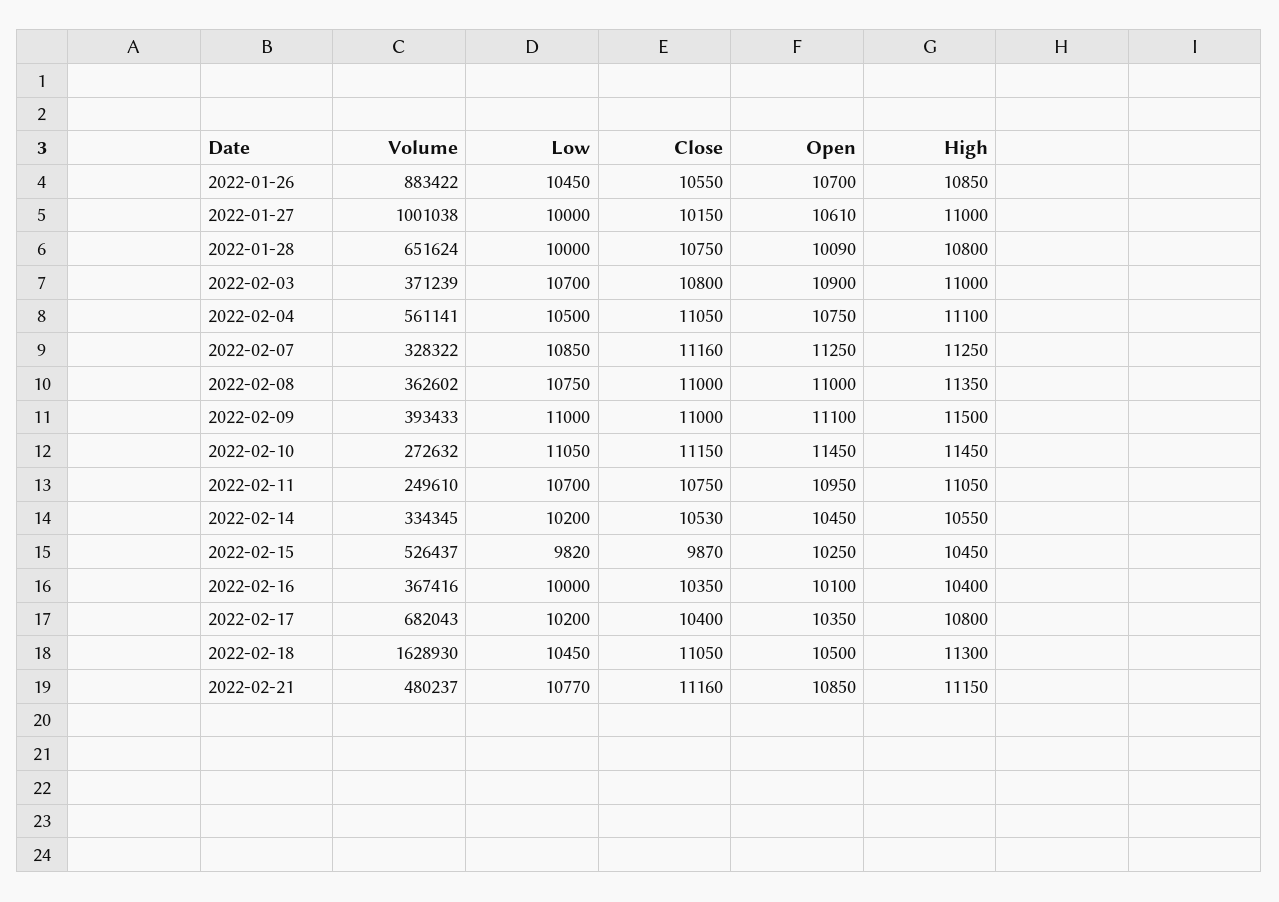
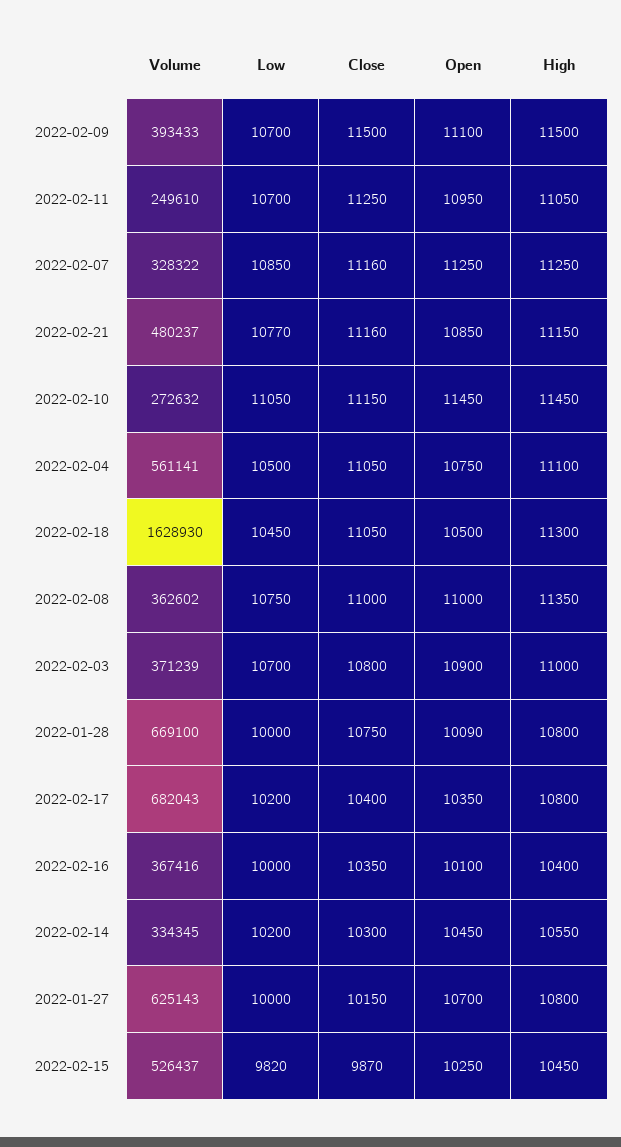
Volume, 2022-01-26: 883422 -> none
Low, 2022-01-26: 10450 -> none
Close, 2022-01-26: 10550 -> none
Open, 2022-01-26: 10700 -> none
High, 2022-01-26: 10850 -> none
Volume, 2022-01-27: 1001038 -> 625143
Open, 2022-01-27: 10610 -> 10700
High, 2022-01-27: 11000 -> 10800
Volume, 2022-01-28: 651624 -> 669100
Low, 2022-02-09: 11000 -> 10700
Close, 2022-02-09: 11000 -> 11500
Close, 2022-02-11: 10750 -> 11250
Close, 2022-02-14: 10530 -> 10300

